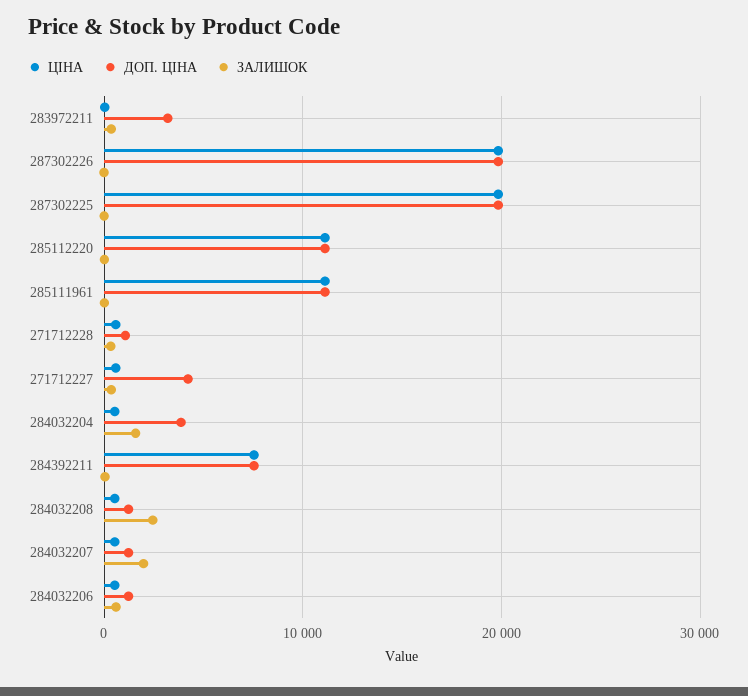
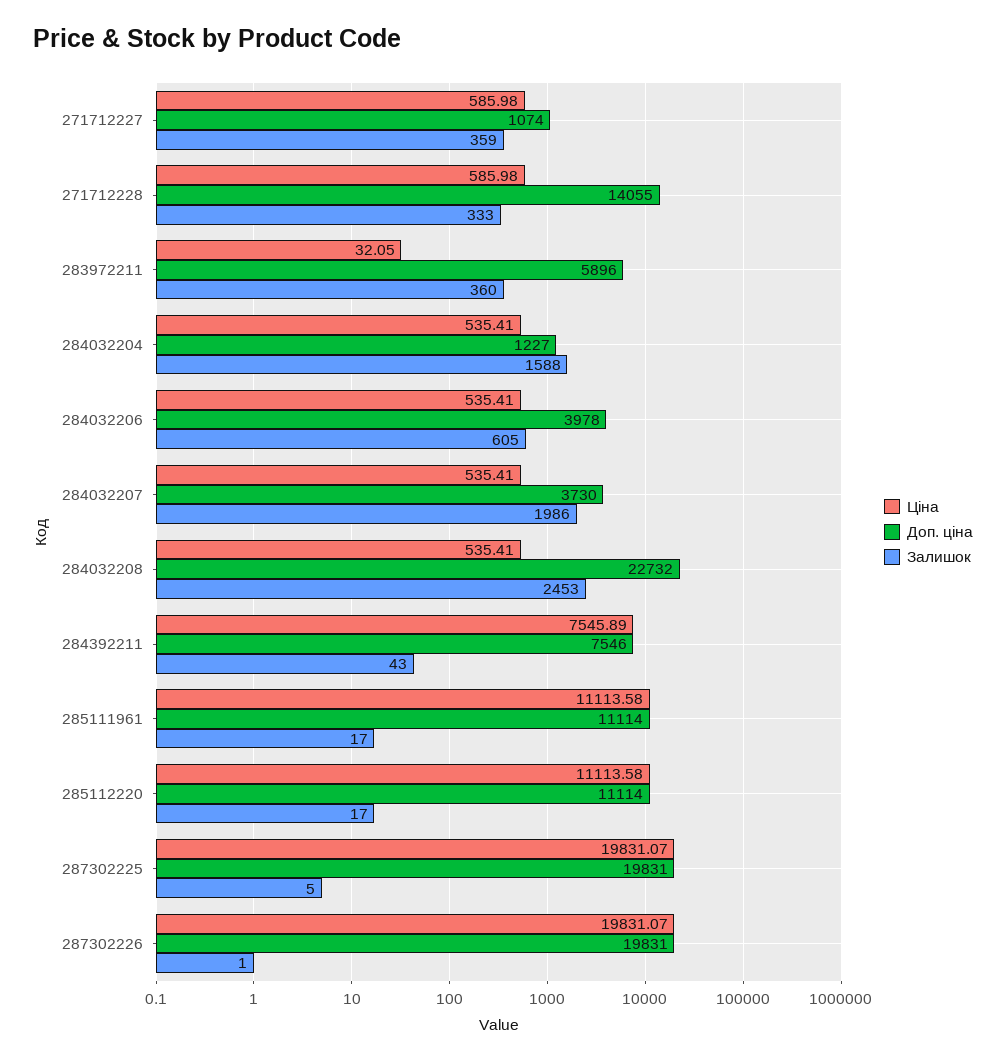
ДОП. ЦІНА, 283972211: 3000 -> 5896
ДОП. ЦІНА, 271712228: 1000 -> 14055
ДОП. ЦІНА, 271712227: 4000 -> 1074
ДОП. ЦІНА, 284032204: 4000 -> 1227
ДОП. ЦІНА, 284032208: 1000 -> 22732
ДОП. ЦІНА, 284032207: 1000 -> 3730
ДОП. ЦІНА, 284032206: 1000 -> 3978

